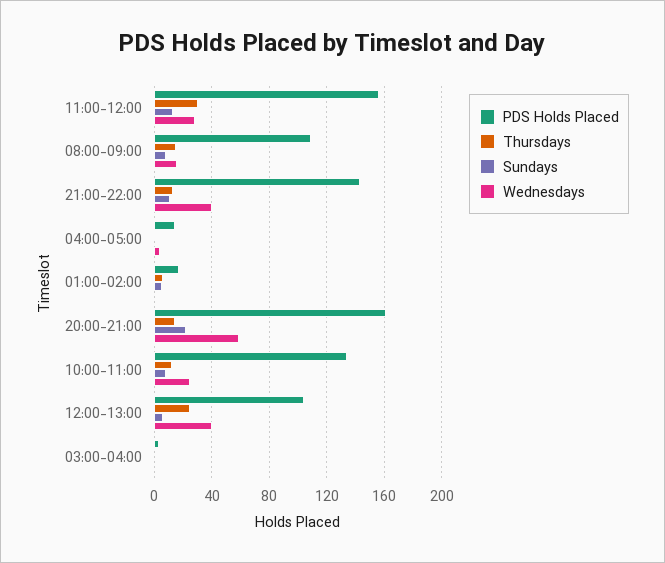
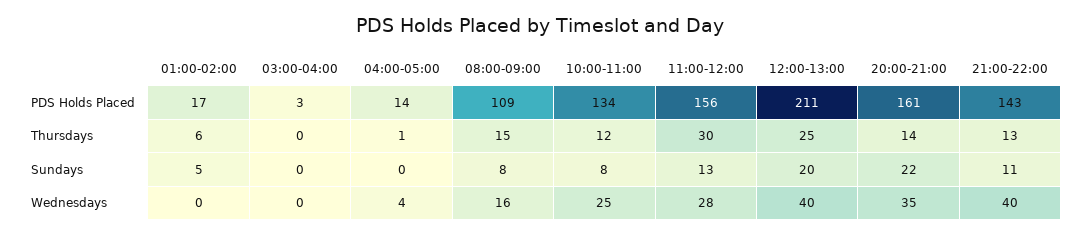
Wednesdays, 20:00-21:00: 60 -> 35
PDS Holds Placed, 12:00-13:00: 105 -> 211
Sundays, 12:00-13:00: 5 -> 20

